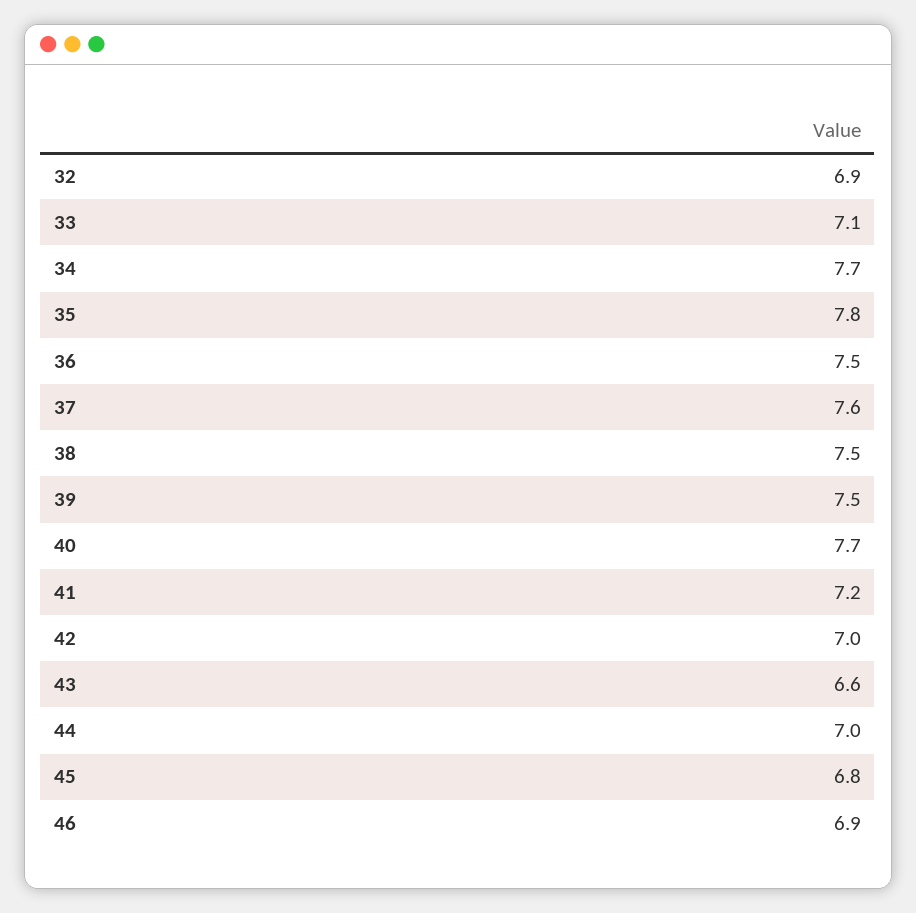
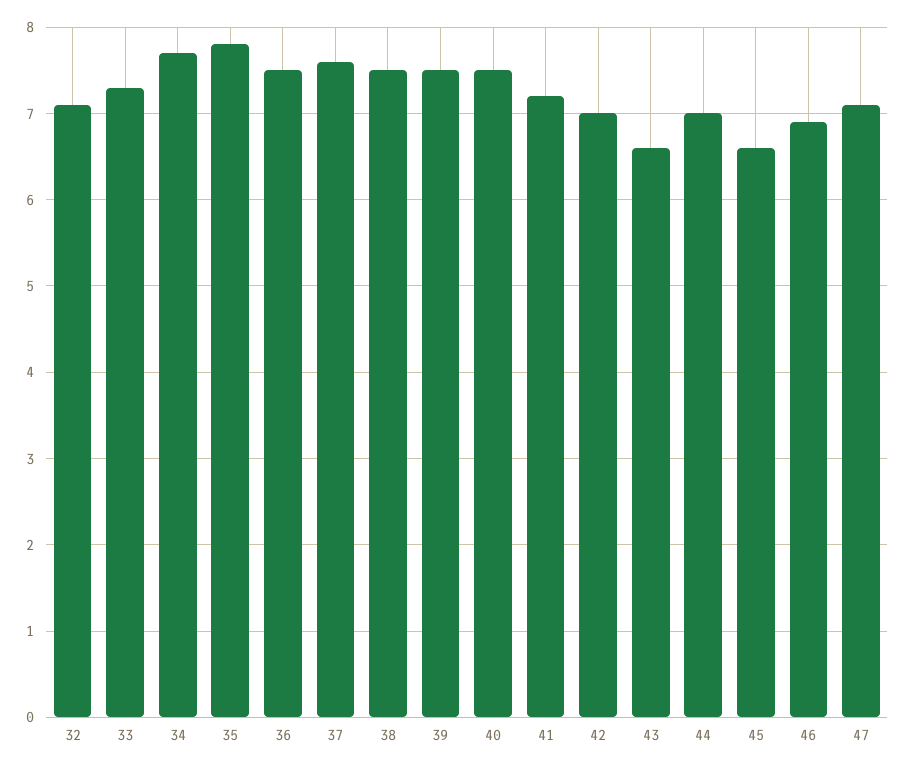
32: 6.9 -> 7.1
33: 7.1 -> 7.3
40: 7.7 -> 7.5
45: 6.8 -> 6.6
47: none -> 7.1

